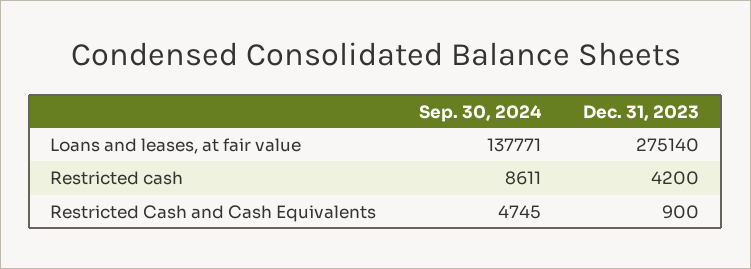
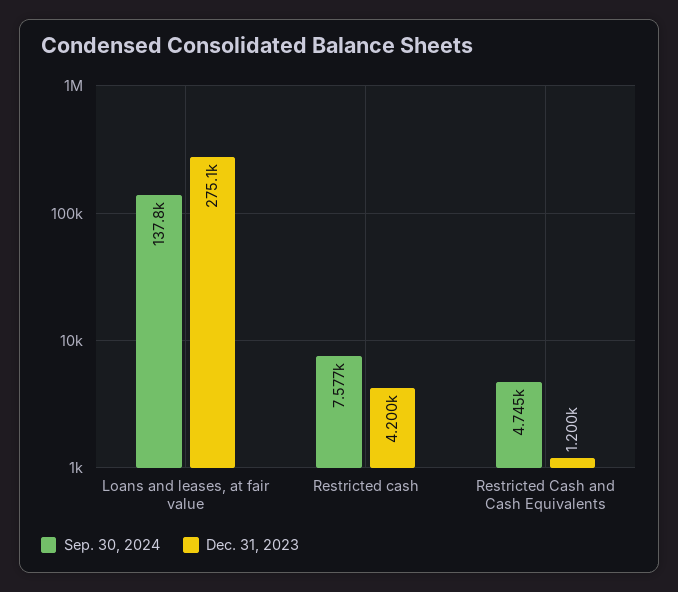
Sep. 30, 2024, Restricted cash: 8611 -> 7577
Dec. 31, 2023, Restricted Cash and Cash Equivalents: 900 -> 1200

